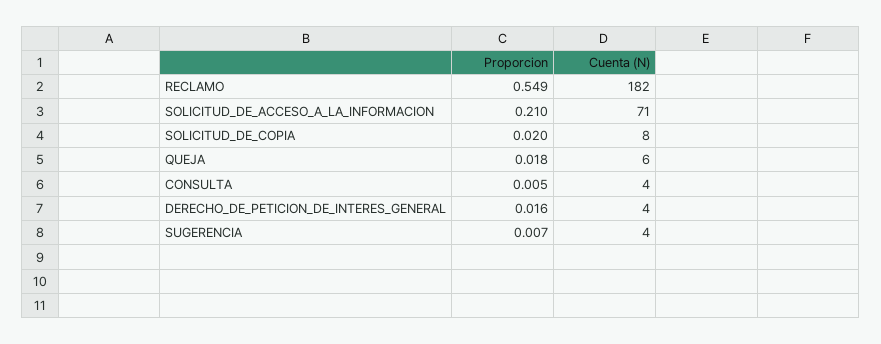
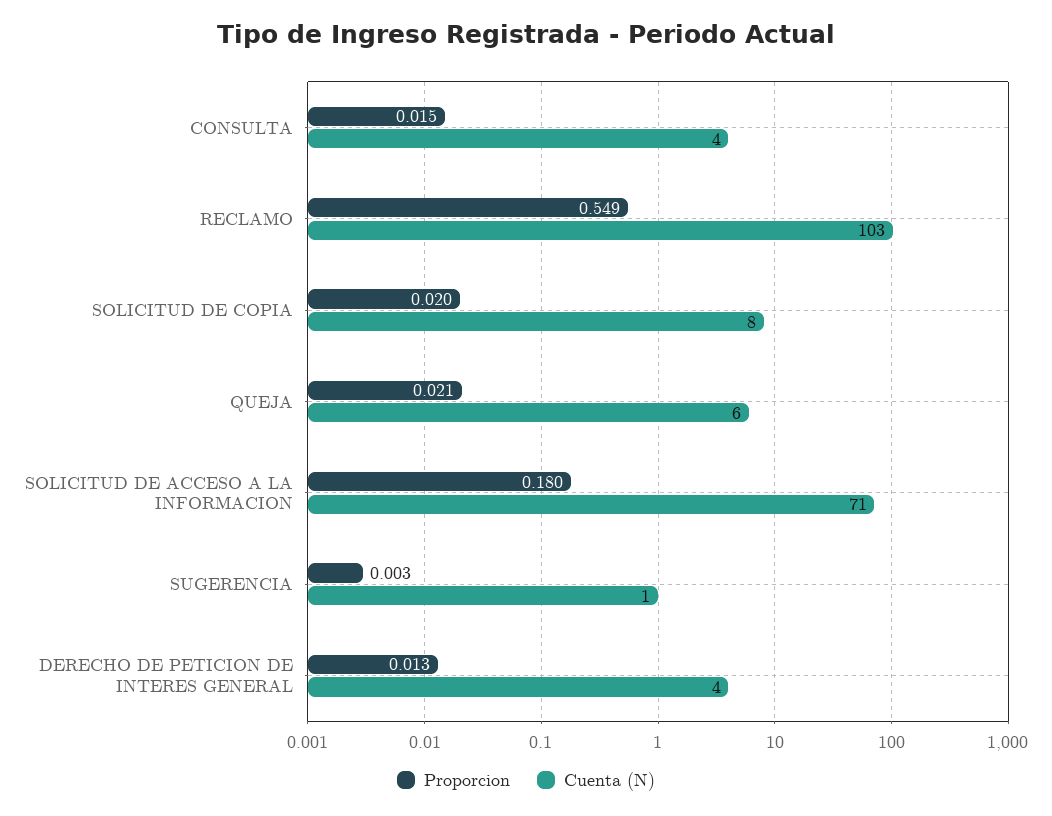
Cuenta (N), RECLAMO: 182 -> 103
Proporcion, SOLICITUD_DE_ACCESO_A_LA_INFORMACION: 0.21 -> 0.18
Proporcion, QUEJA: 0.018 -> 0.021
Proporcion, CONSULTA: 0.005 -> 0.015
Proporcion, DERECHO_DE_PETICION_DE_INTERES_GENERAL: 0.016 -> 0.013
Proporcion, SUGERENCIA: 0.007 -> 0.003
Cuenta (N), SUGERENCIA: 4 -> 1

